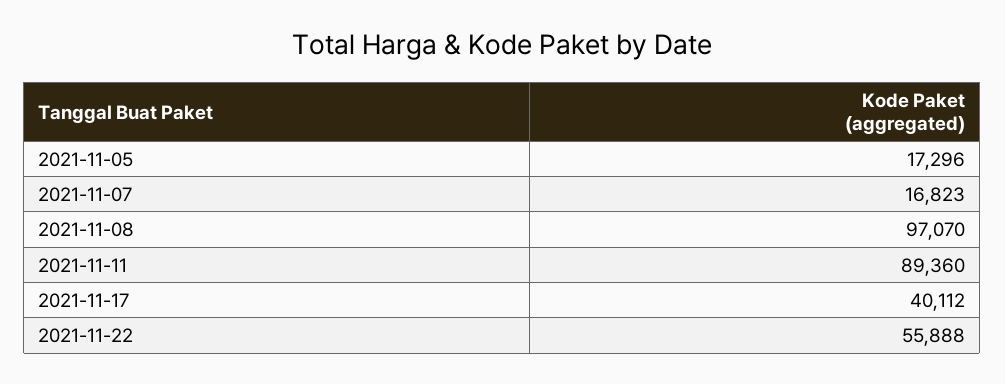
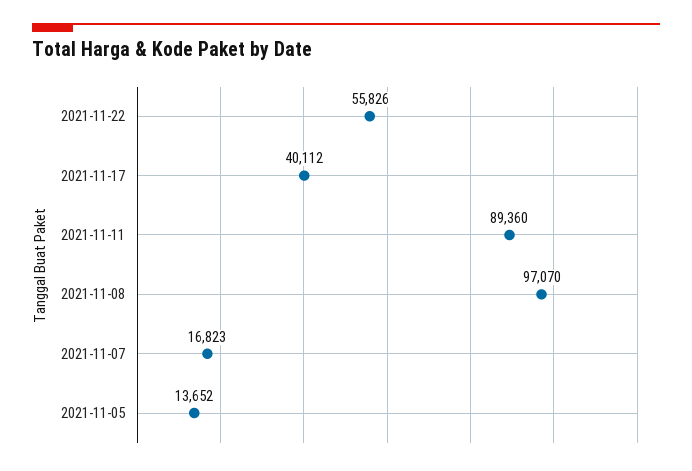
2021-11-05: 17296 -> 13652
2021-11-22: 55888 -> 55826

